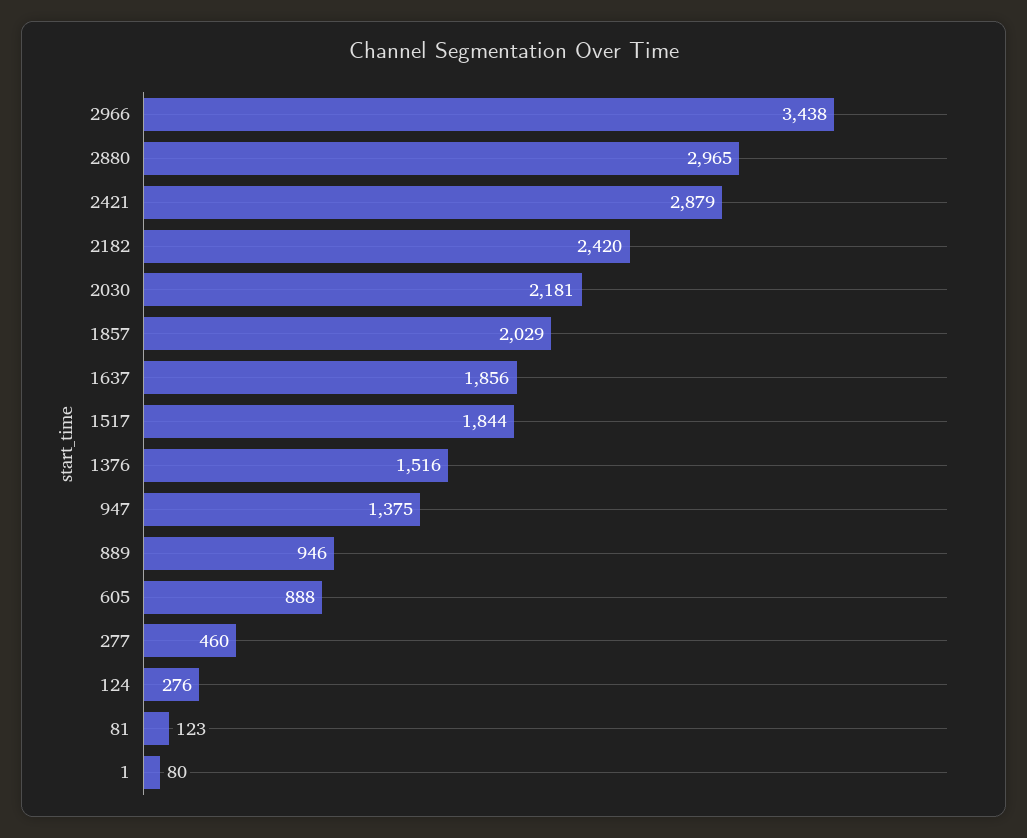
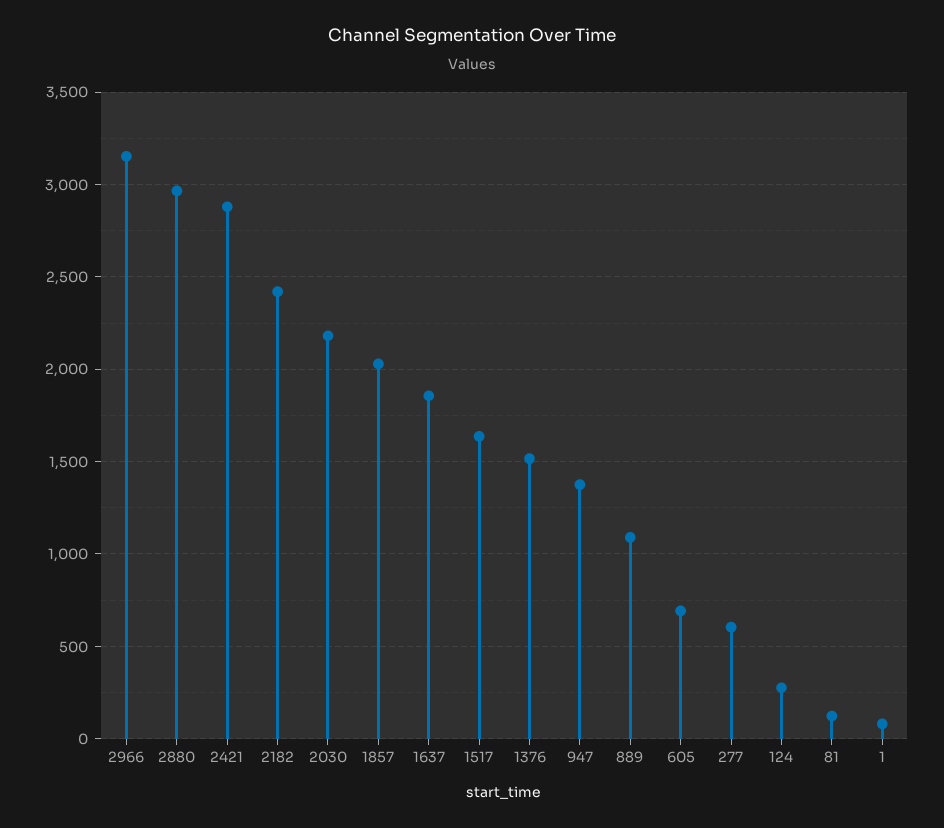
2966: 3438 -> 3150
1517: 1844 -> 1650
889: 946 -> 1100
605: 888 -> 700
277: 460 -> 600

